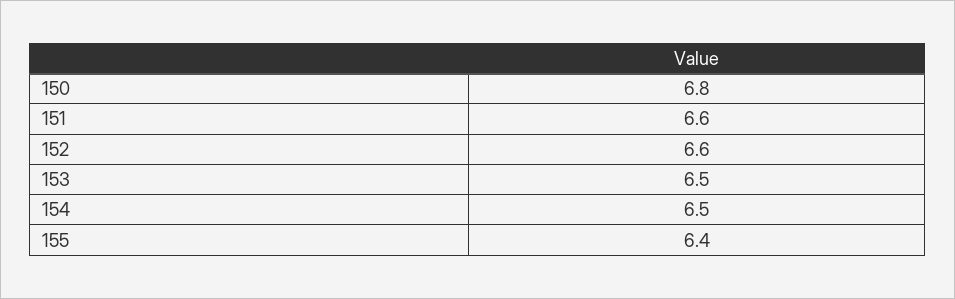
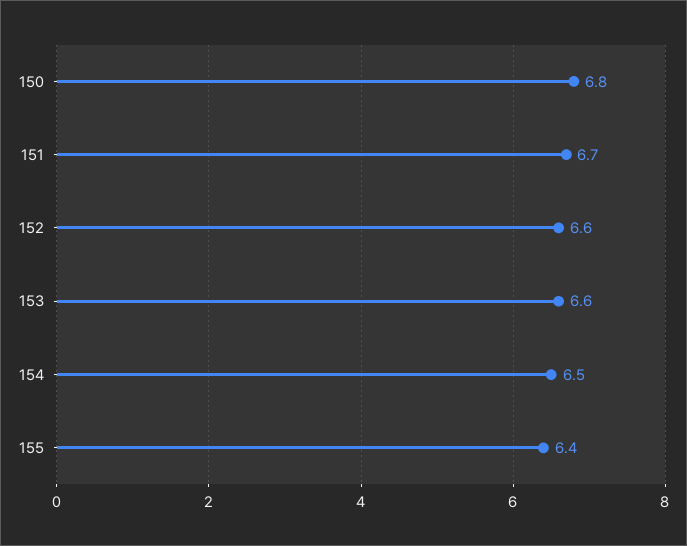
151: 6.6 -> 6.7
153: 6.5 -> 6.6

